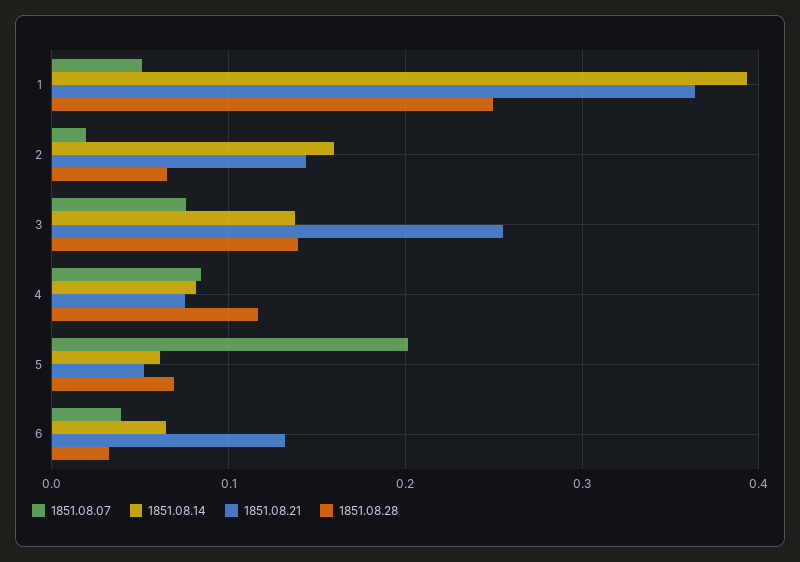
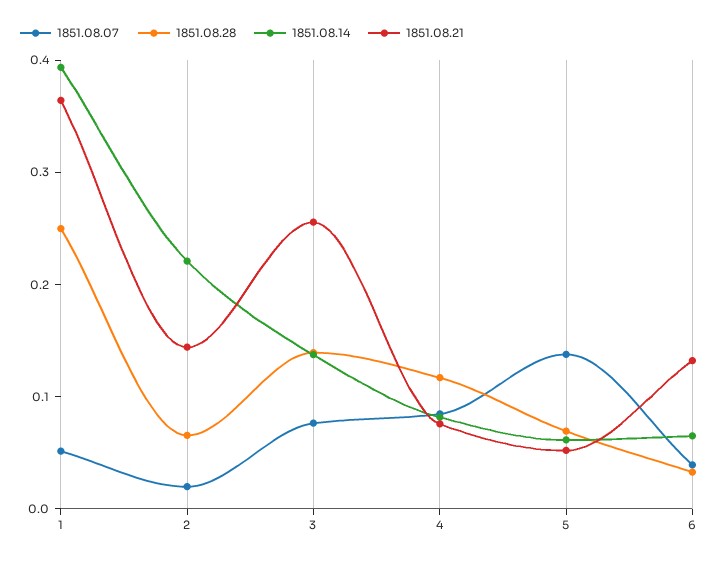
1851.08.14, 2: 0.16 -> 0.22
1851.08.07, 5: 0.2 -> 0.14

